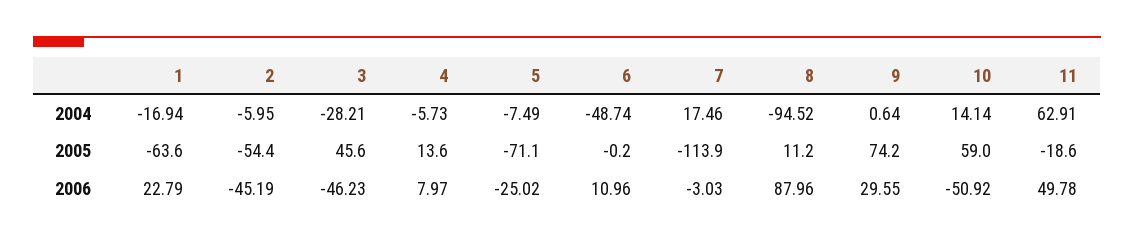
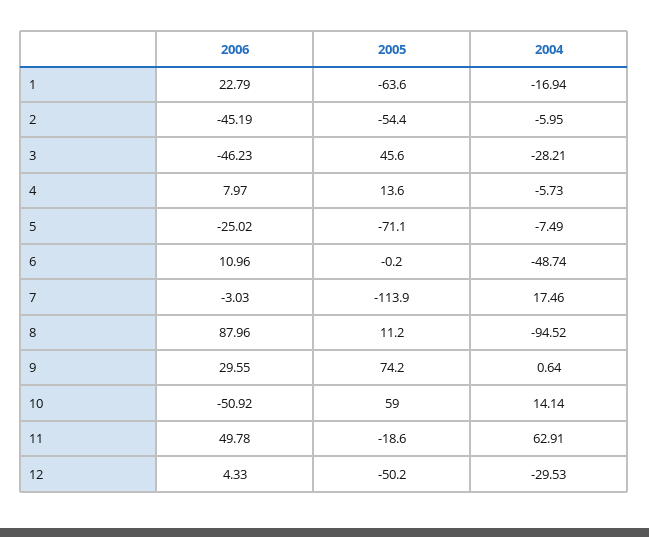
12, 2006: none -> 4.33
12, 2005: none -> -50.2
12, 2004: none -> -29.53

